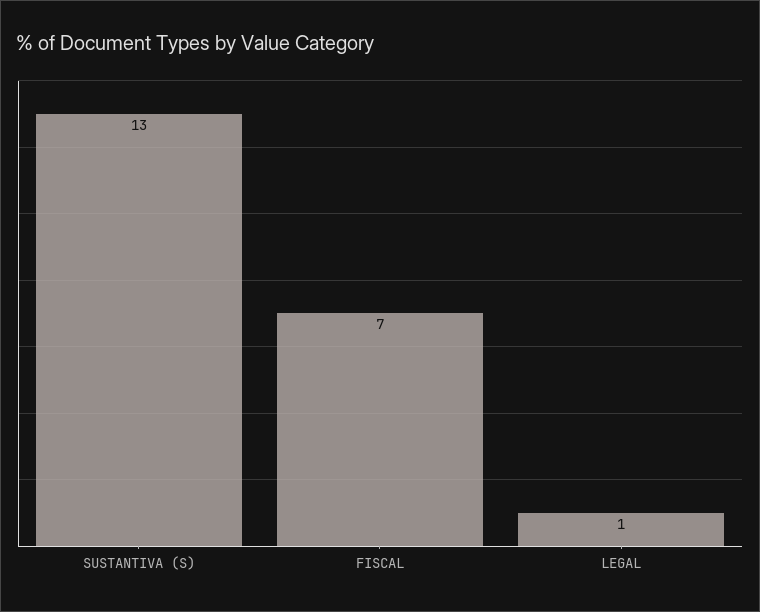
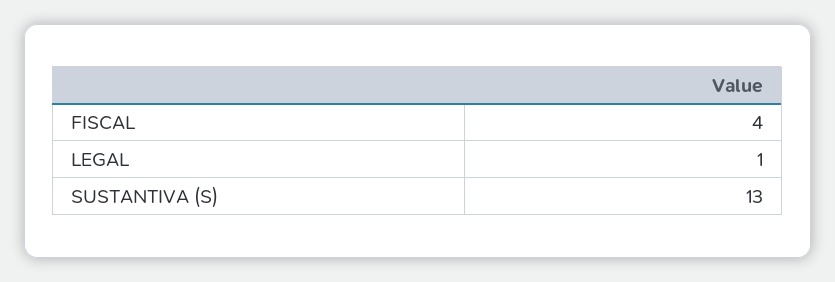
FISCAL: 7 -> 4

